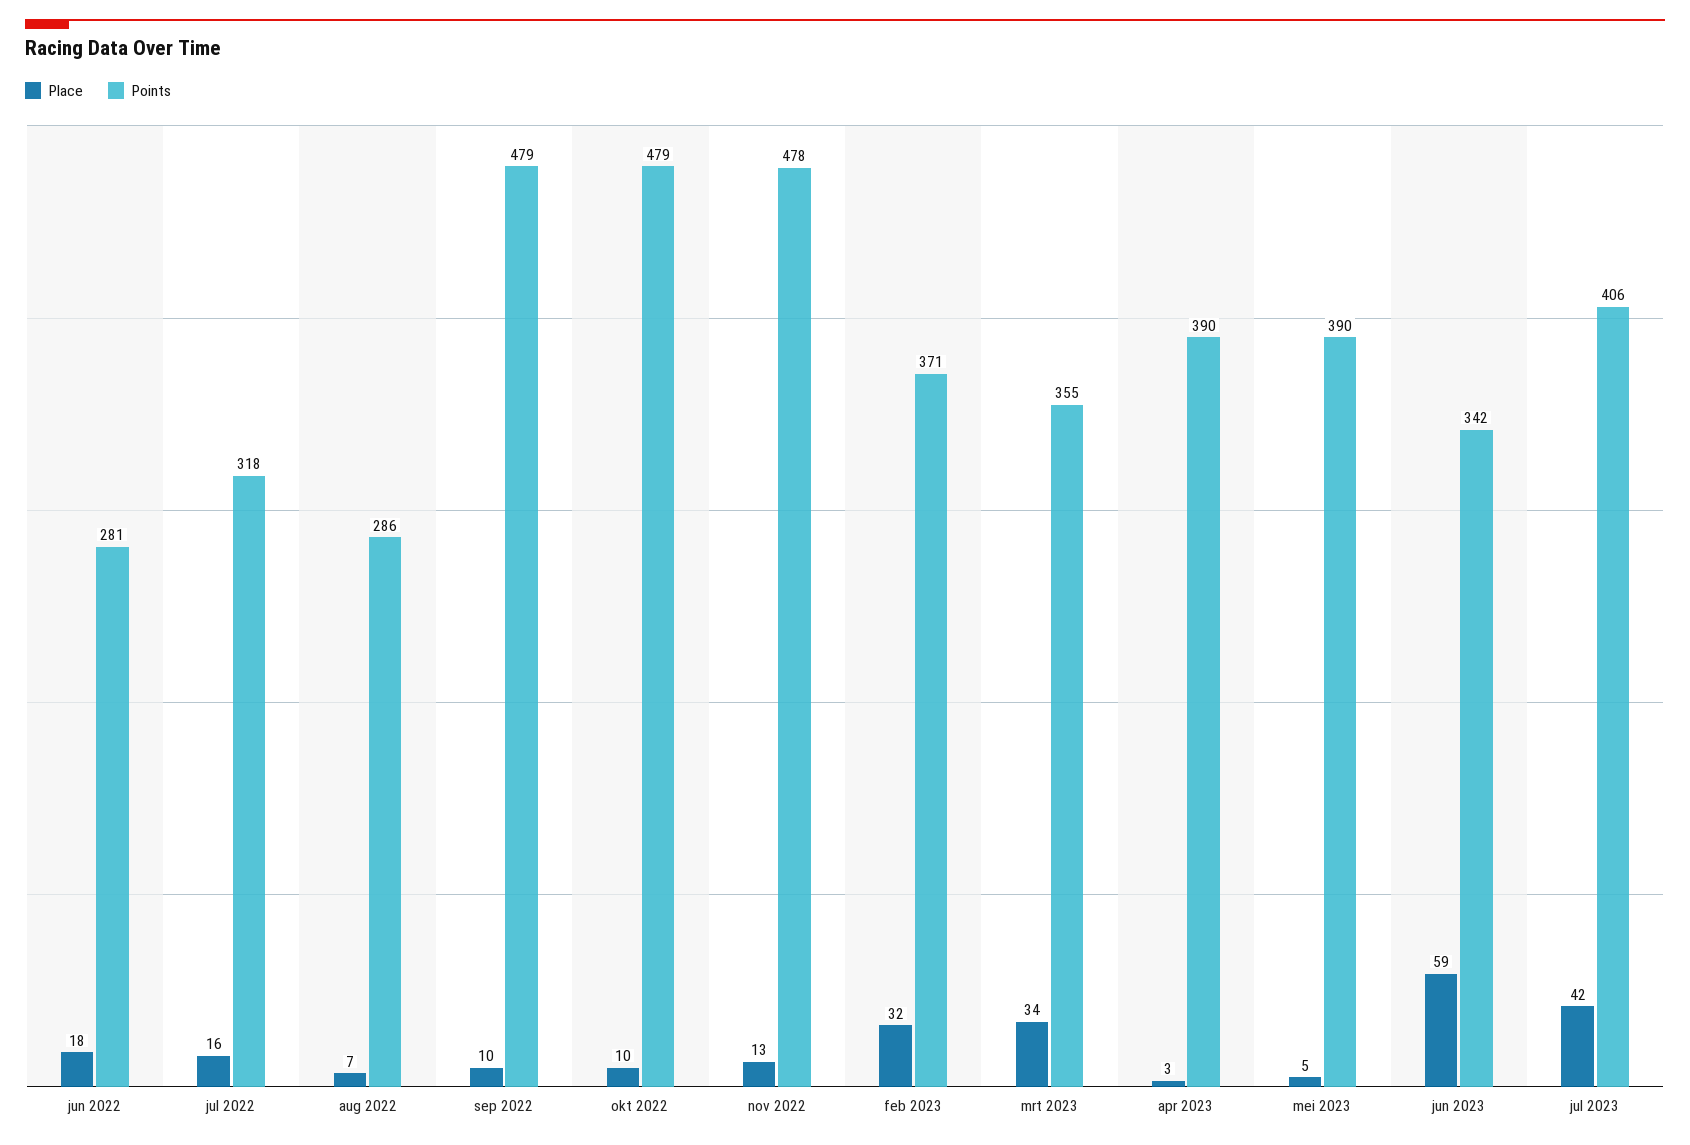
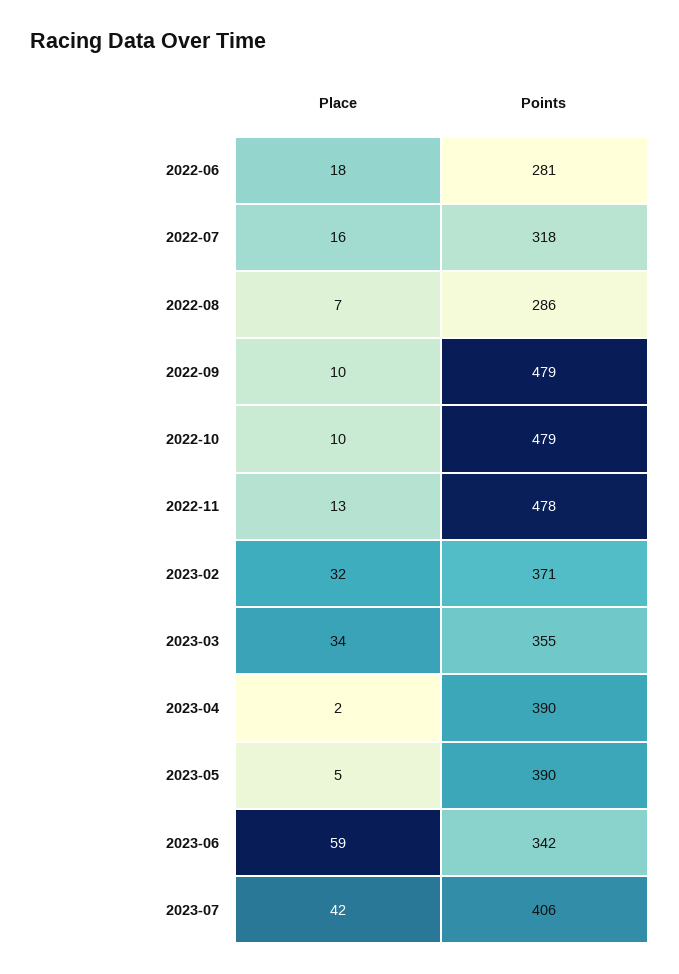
Place, apr 2023: 3 -> 2

